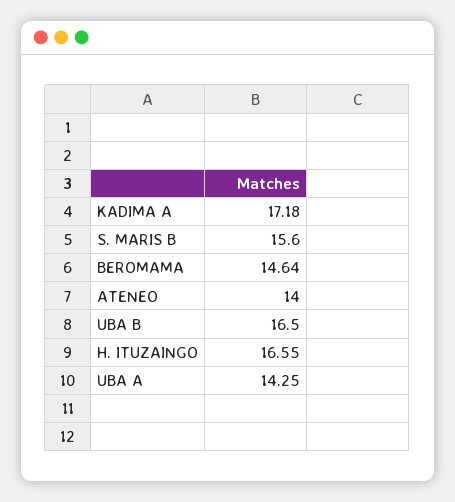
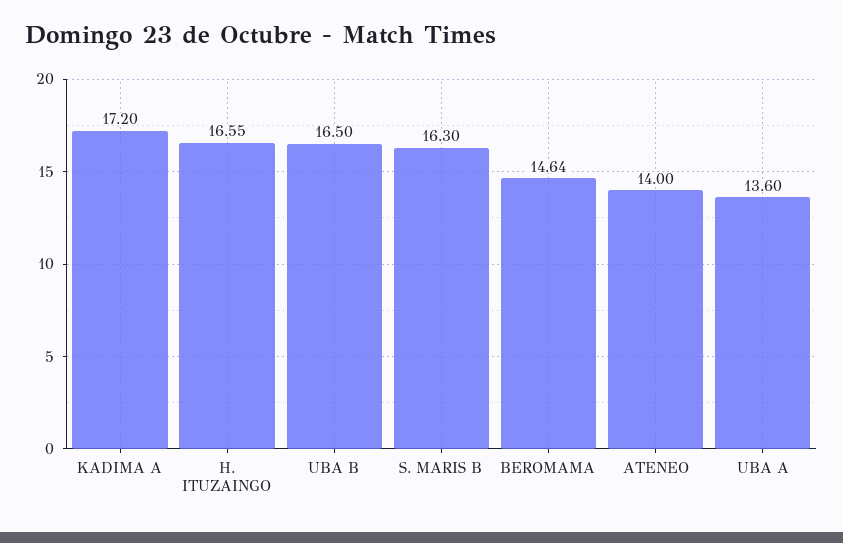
KADIMA A: 17.18 -> 17.2
S. MARIS B: 15.6 -> 16.3
UBA A: 14.25 -> 13.6

